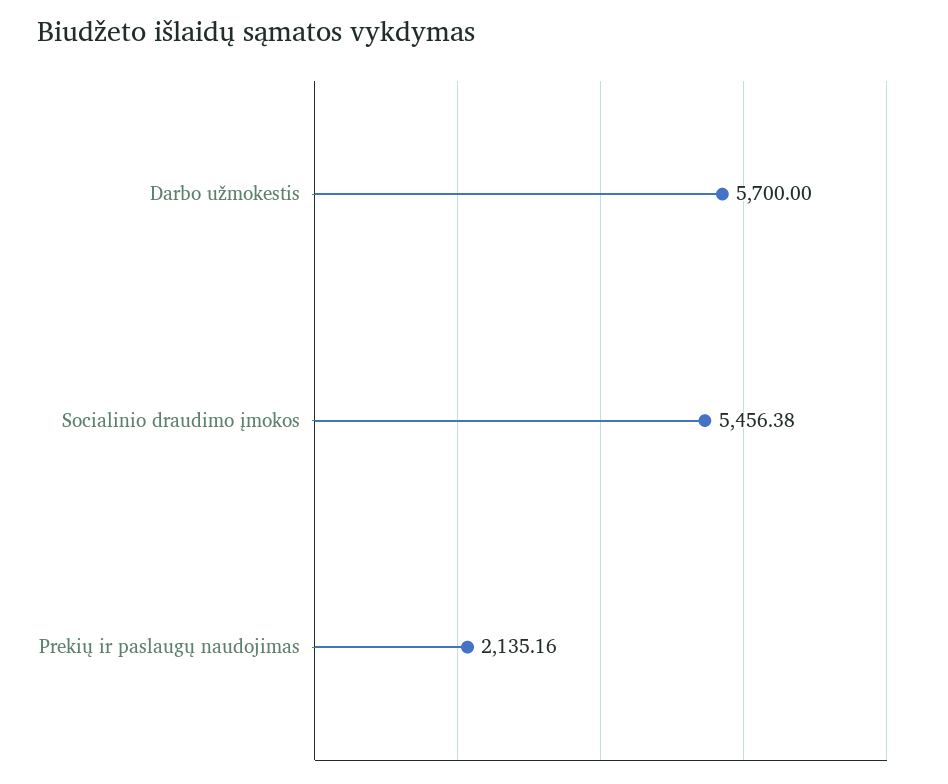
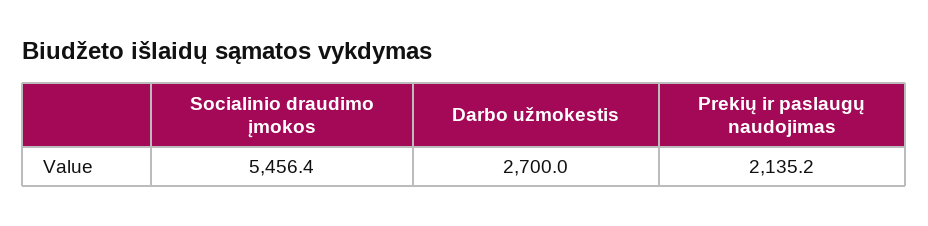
Darbo užmokestis: 5700 -> 2700

